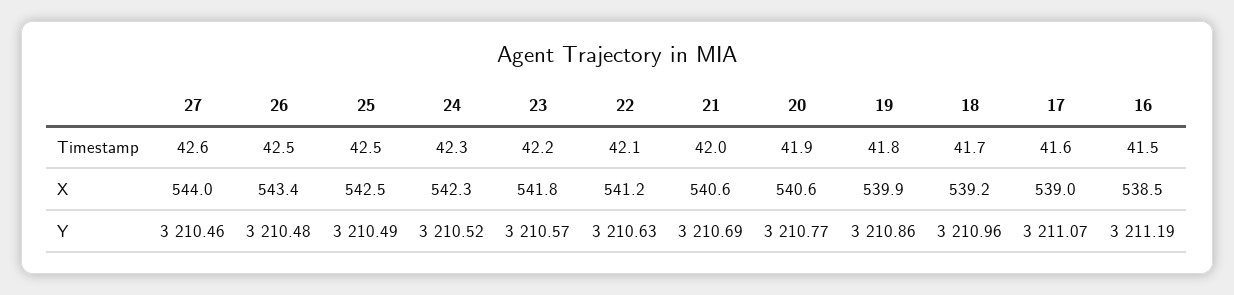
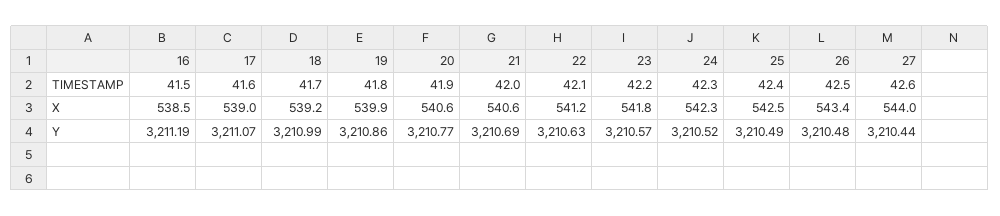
25, Timestamp: 42.5 -> 42.4
27, Y: 3210.46 -> 3210.44
18, Y: 3210.96 -> 3210.99

